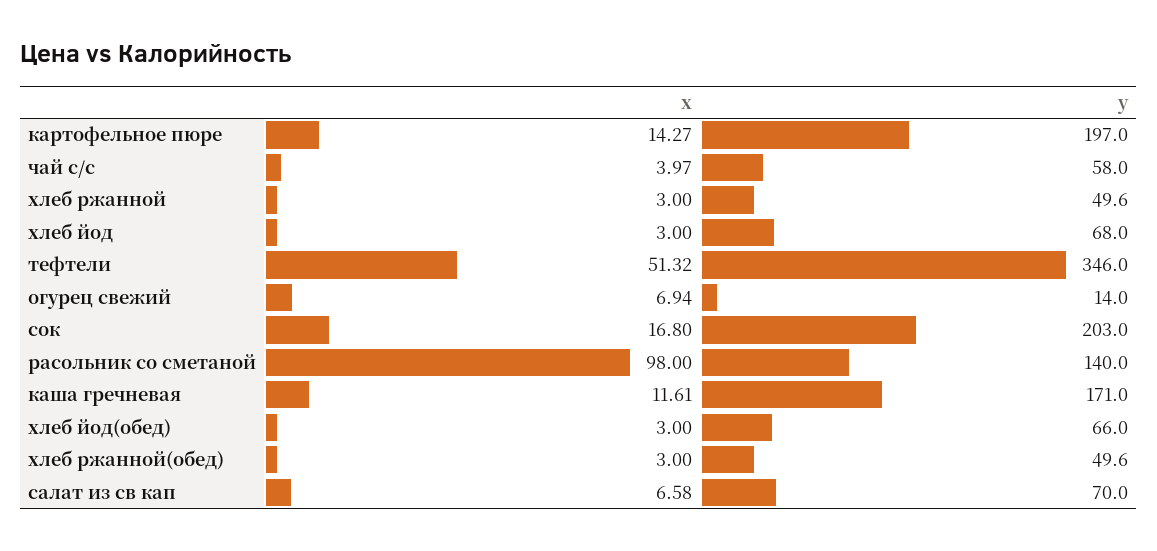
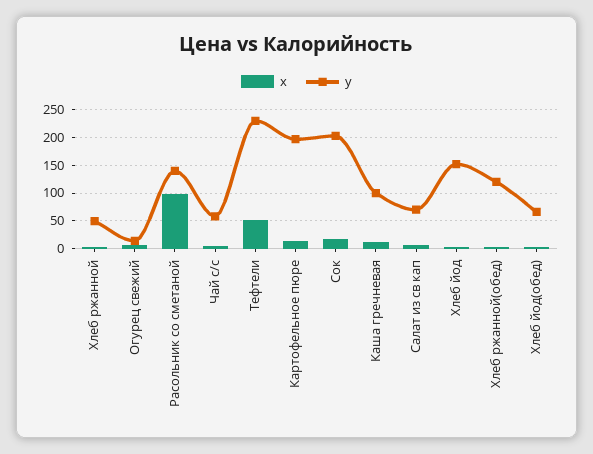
y, хлеб йод: 68 -> 150
y, тефтели: 346 -> 225
y, каша гречневая: 171 -> 100
y, хлеб ржанной(обед): 49.6 -> 125

